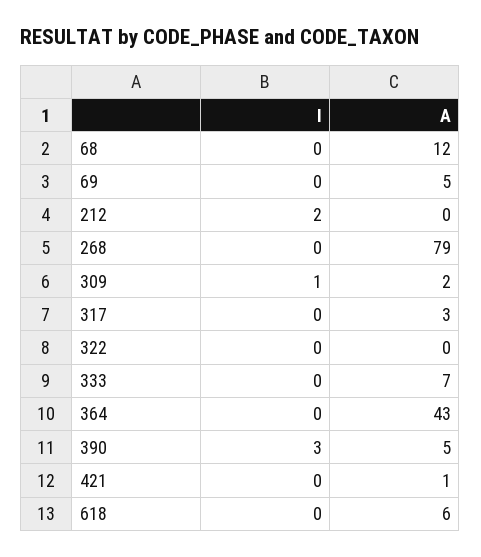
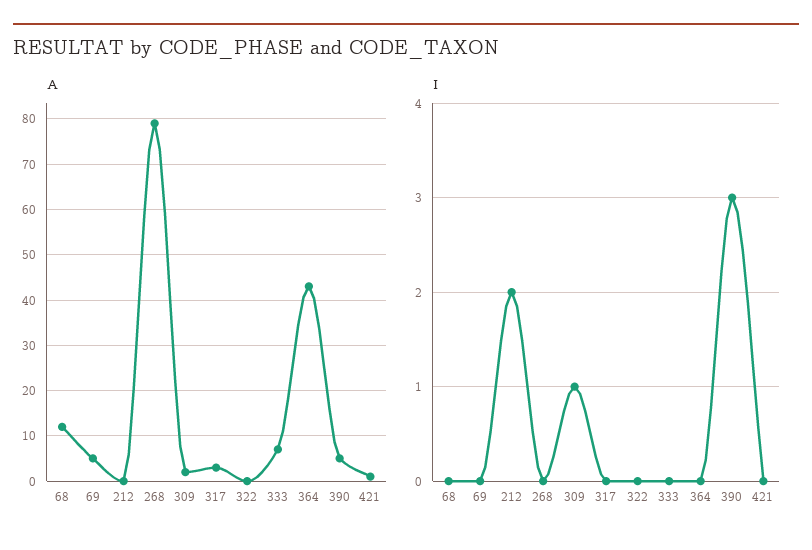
I, 618: 0 -> none
A, 618: 6 -> none

